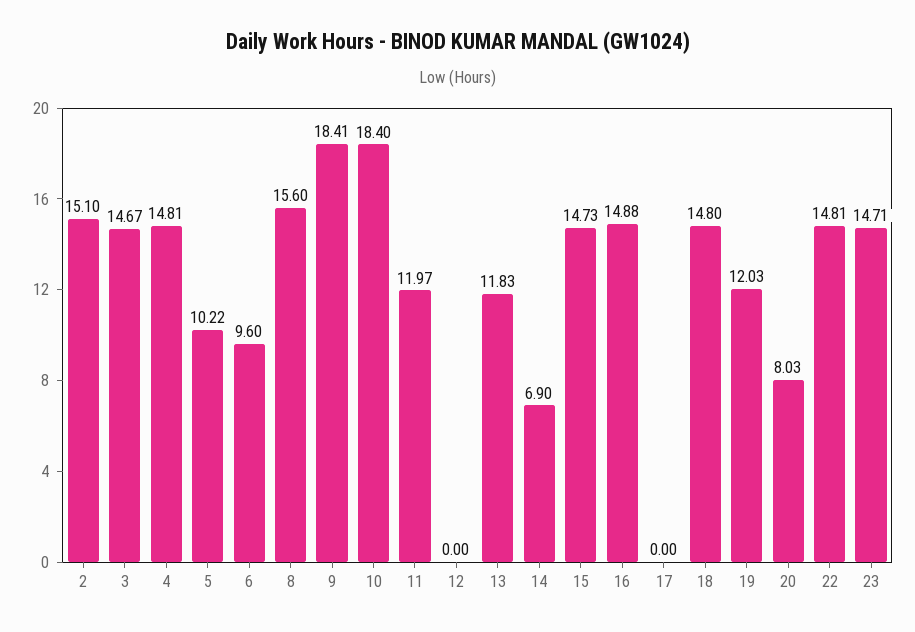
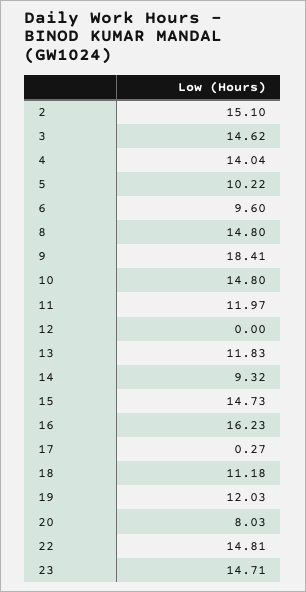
3: 14.67 -> 14.62
4: 14.81 -> 14.04
8: 15.6 -> 14.8
10: 18.4 -> 14.8
14: 6.9 -> 9.32
16: 14.88 -> 16.23
17: 0 -> 0.27
18: 14.8 -> 11.18

